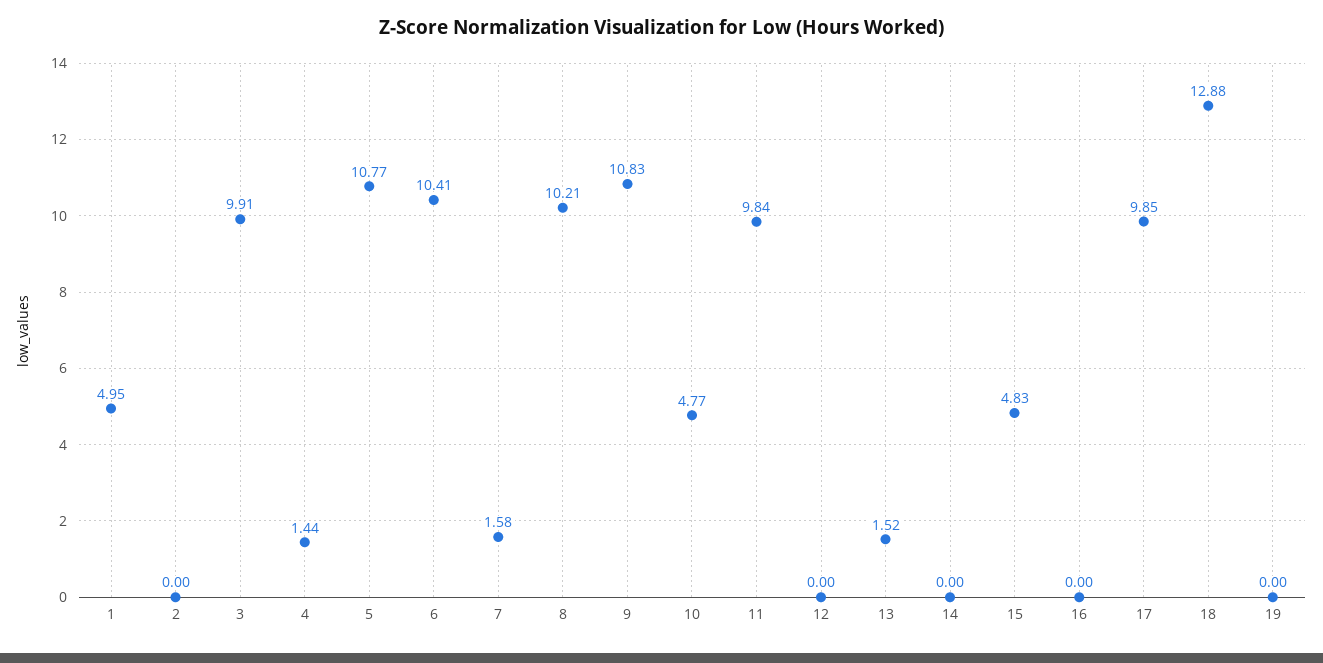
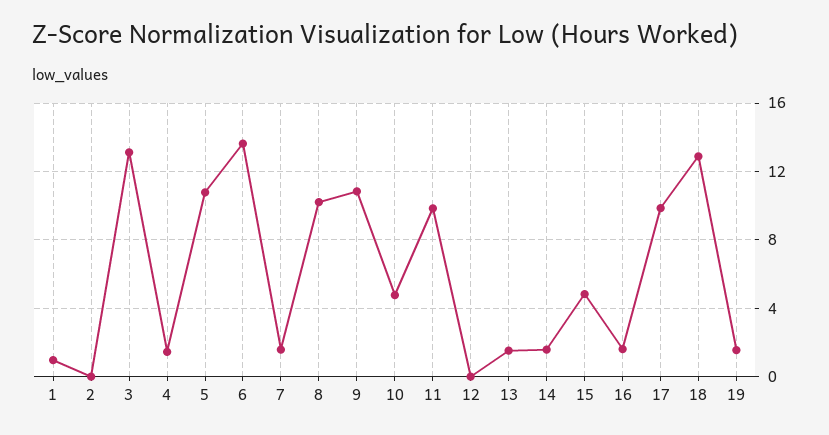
1: 4.95 -> 1
3: 9.91 -> 13
6: 10.41 -> 13.5
14: 0 -> 1.5
16: 0 -> 1.5
19: 0 -> 1.5

